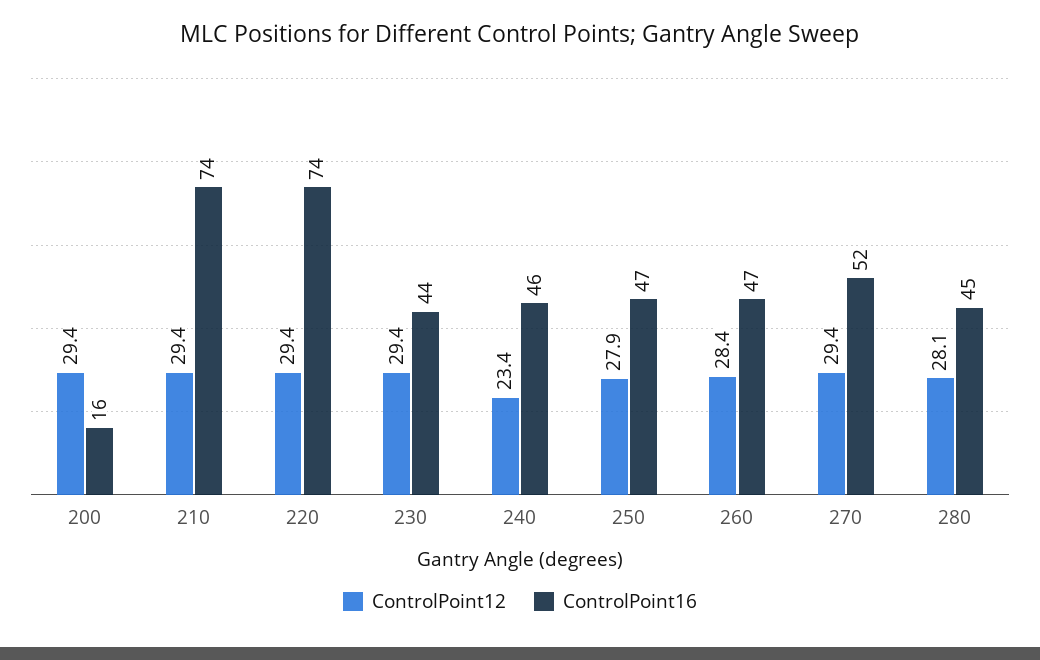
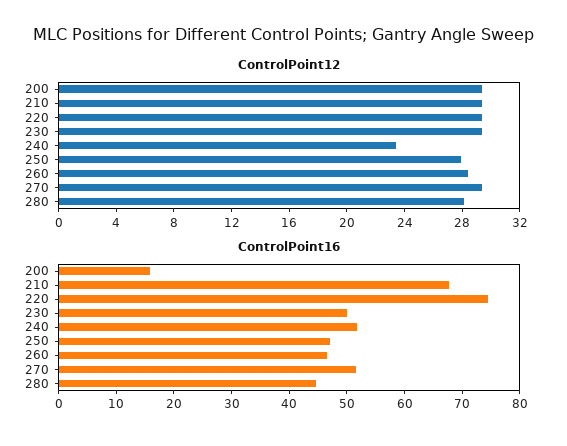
ControlPoint16, 210: 74 -> 68
ControlPoint16, 230: 44 -> 50
ControlPoint16, 240: 46 -> 52

